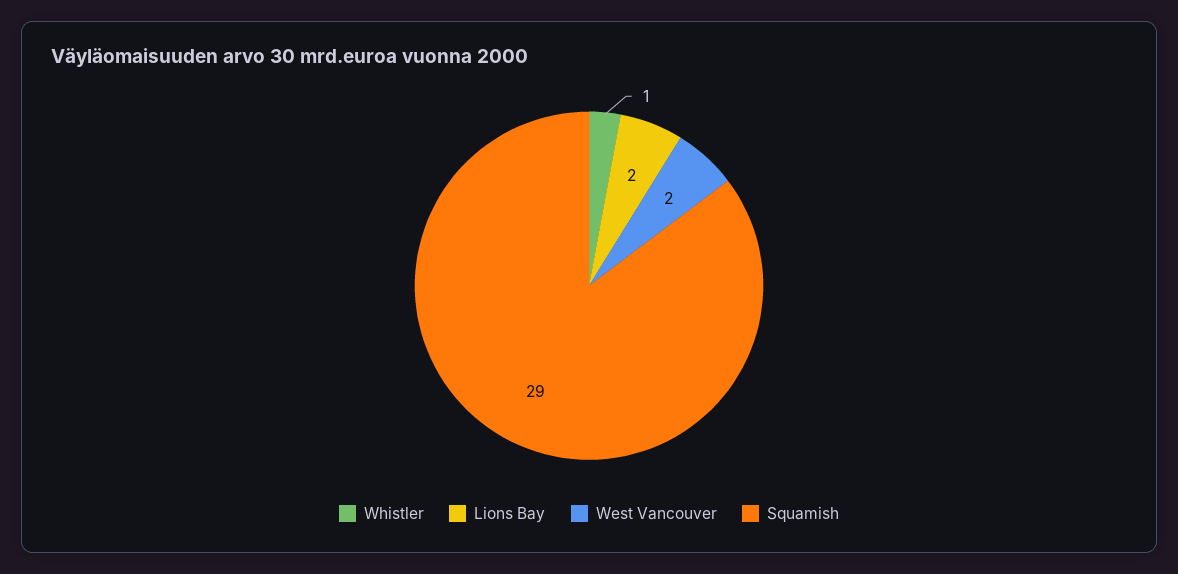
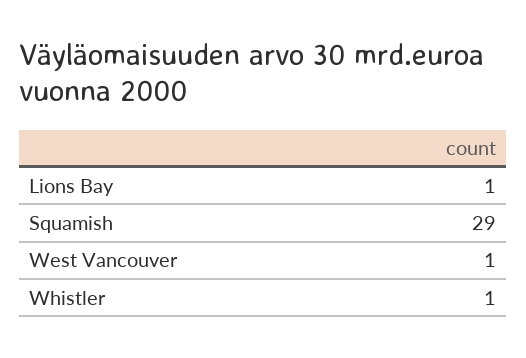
Lions Bay: 2 -> 1
West Vancouver: 2 -> 1

